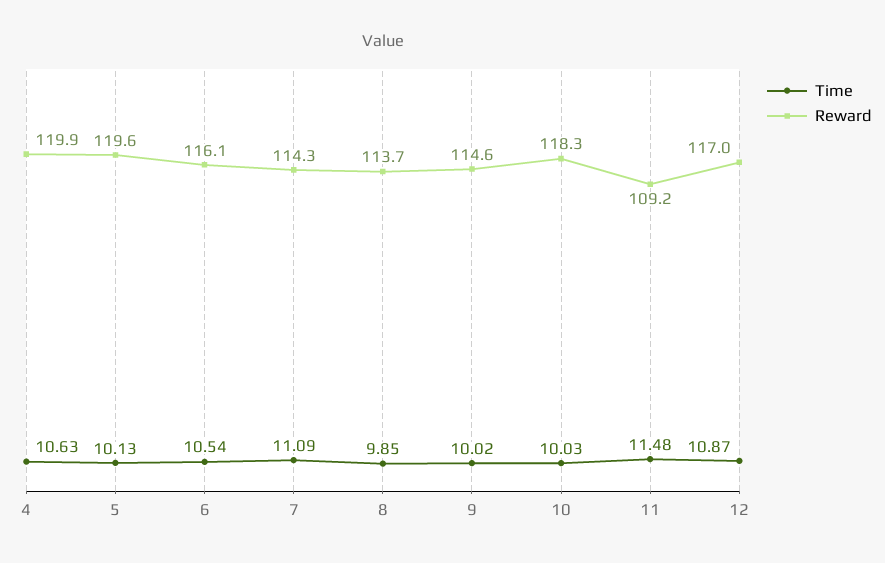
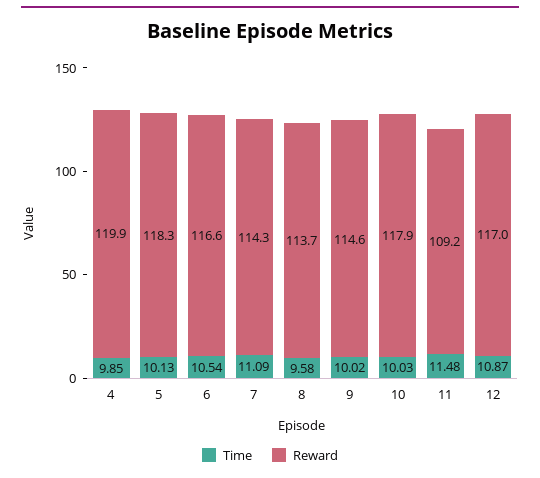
Time, 4: 10.63 -> 9.85
Reward, 5: 119.6 -> 118.3
Reward, 6: 116.1 -> 116.6
Time, 8: 9.85 -> 9.58
Reward, 10: 118.3 -> 117.9

